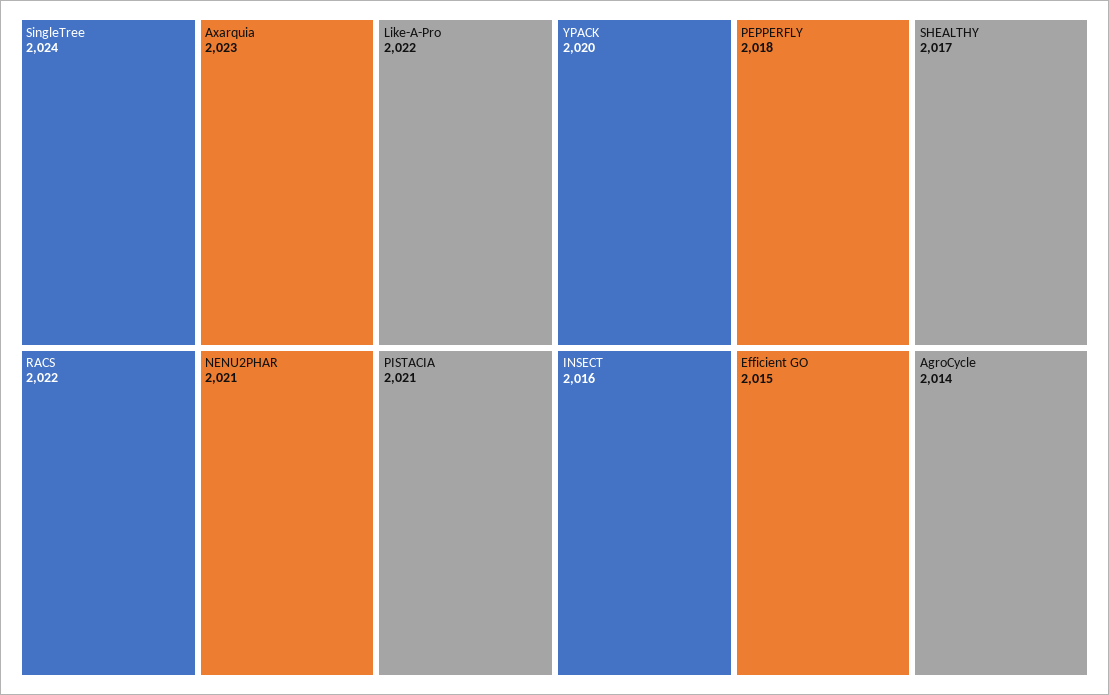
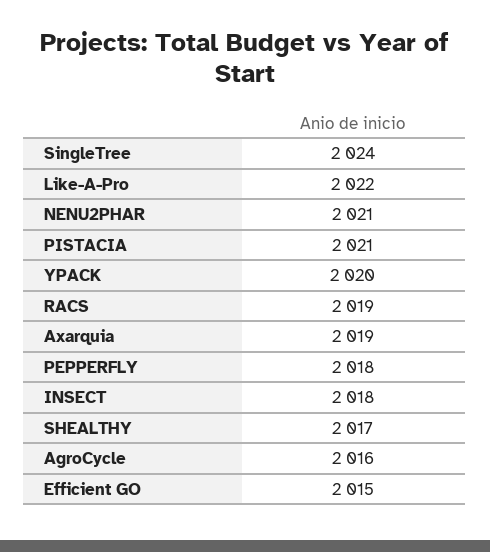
Axarquia: 2023 -> 2019
RACS: 2022 -> 2019
INSECT: 2016 -> 2018
AgroCycle: 2014 -> 2016

